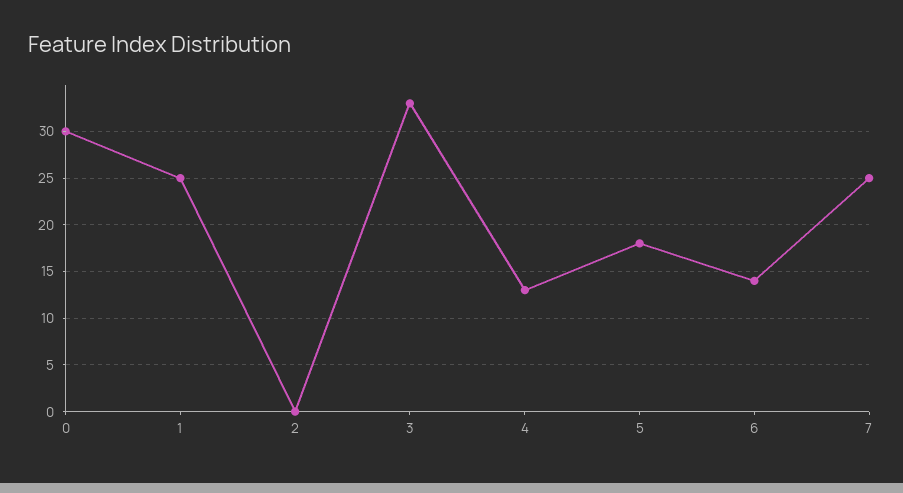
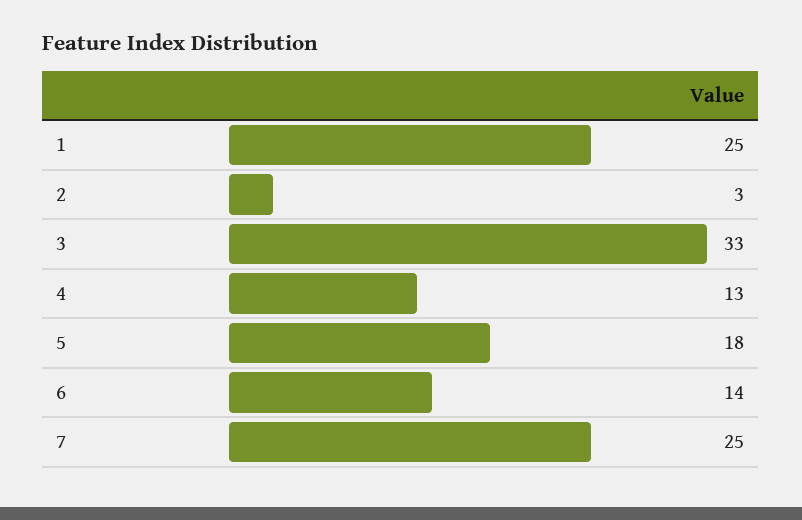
0: 30 -> none
2: 0 -> 3

